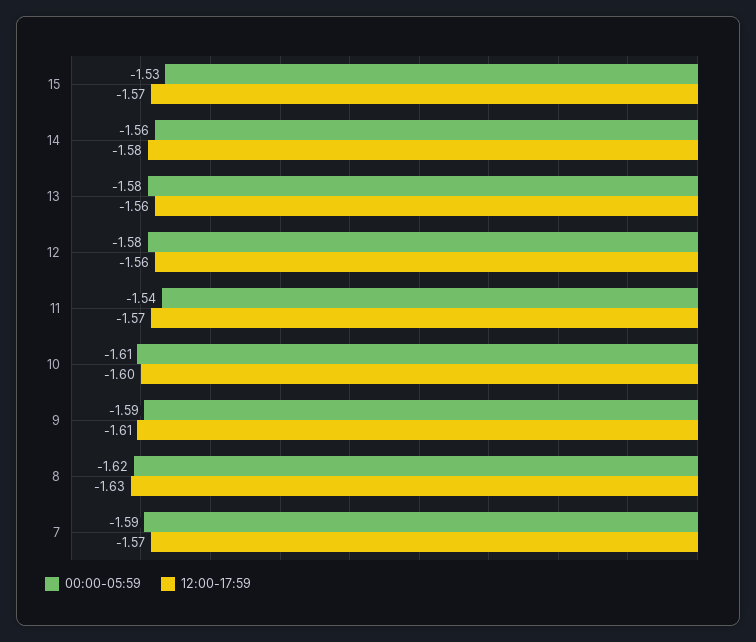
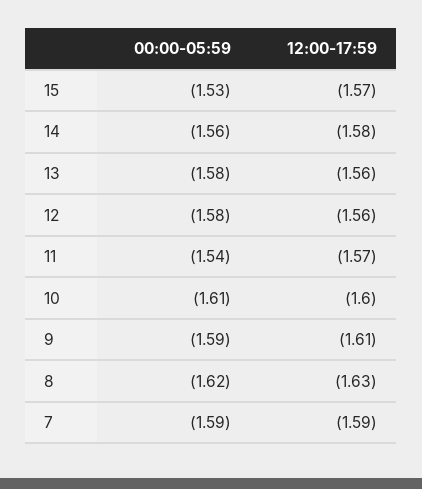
12:00-17:59, 7: -1.57 -> -1.59

